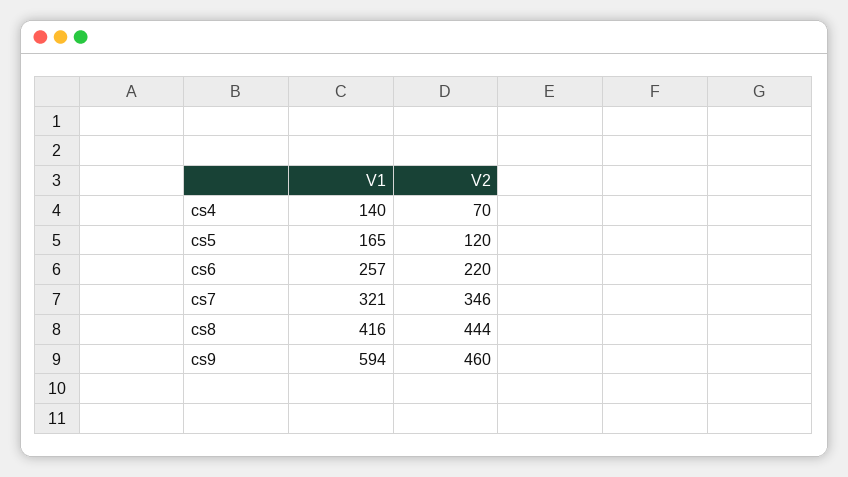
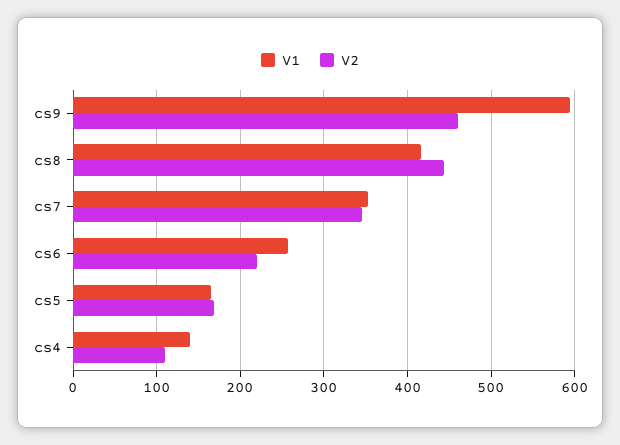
V2, cs4: 70 -> 110
V2, cs5: 120 -> 170
V1, cs7: 321 -> 350

